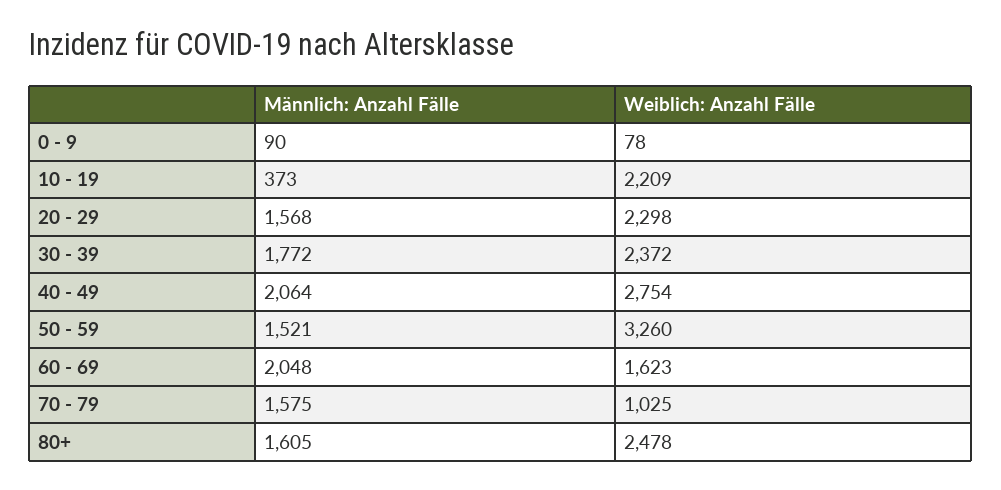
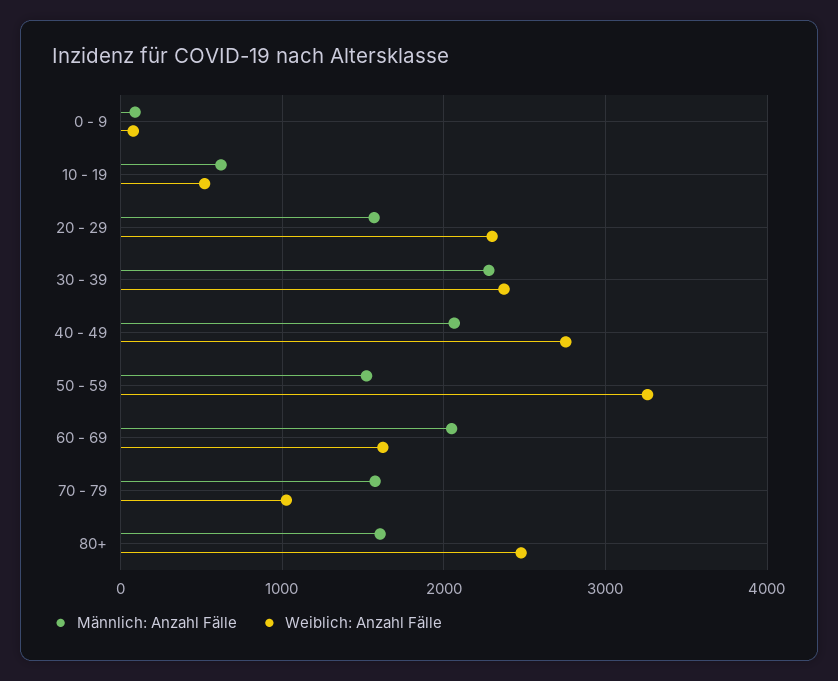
Männlich: Anzahl Fälle, 10 - 19: 373 -> 600
Weiblich: Anzahl Fälle, 10 - 19: 2209 -> 500
Männlich: Anzahl Fälle, 30 - 39: 1772 -> 2300

